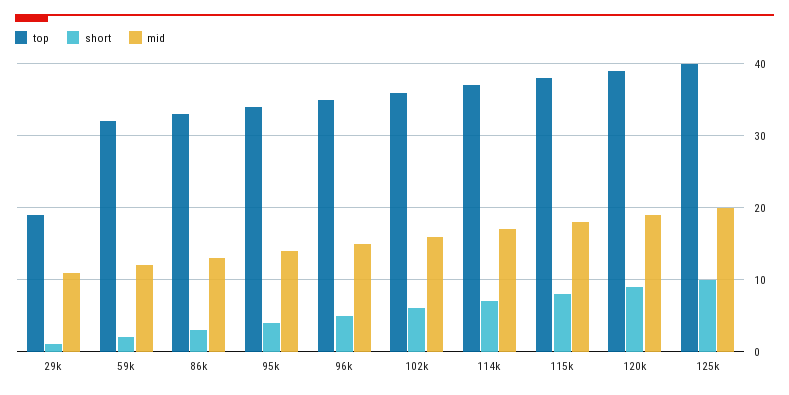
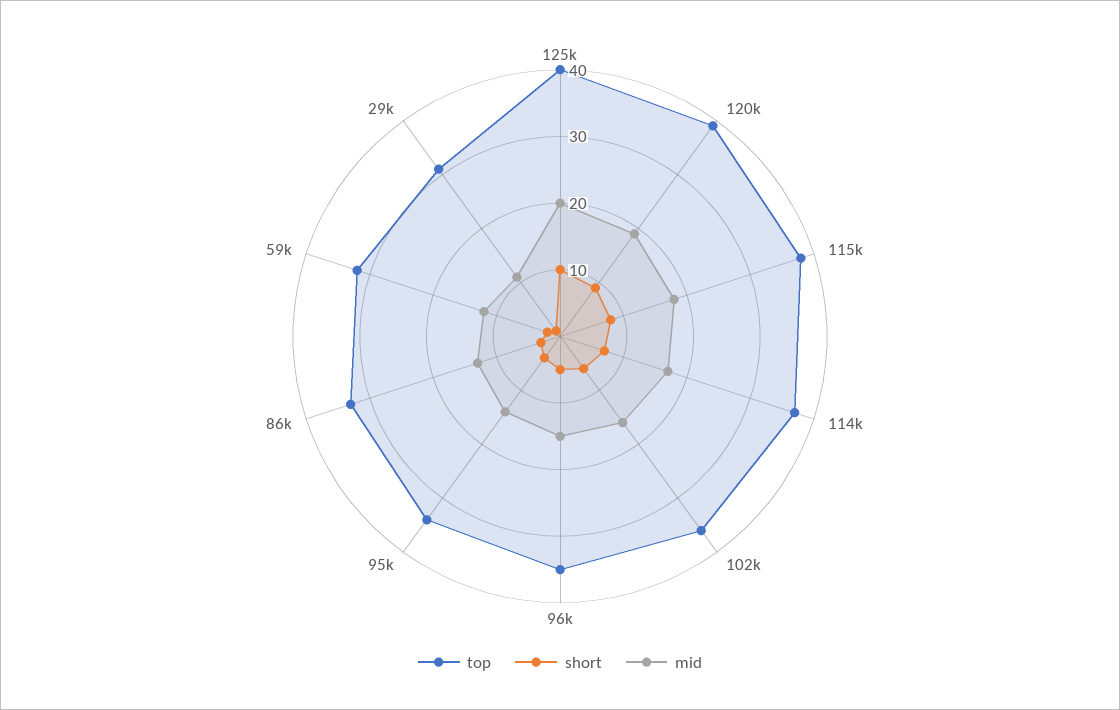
top, 29k: 19 -> 30

